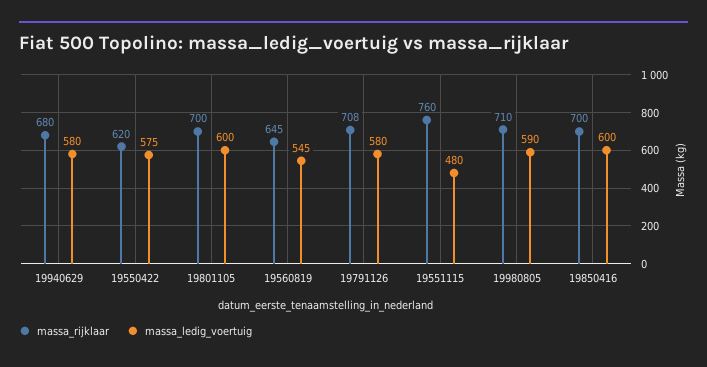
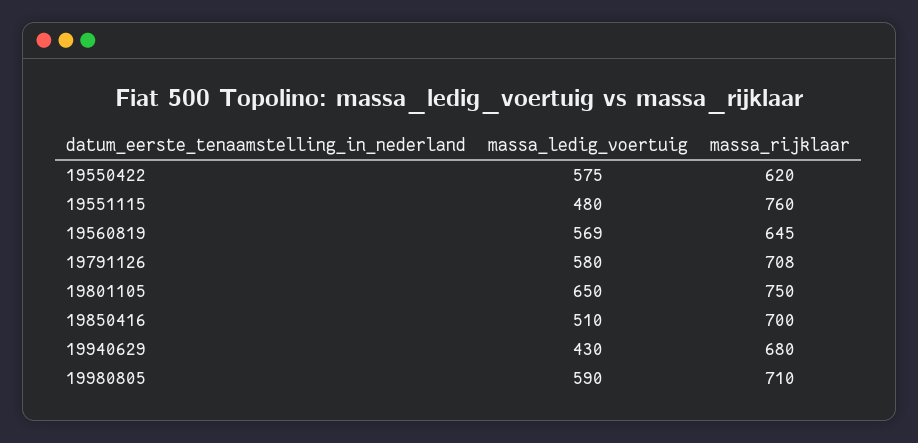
massa_ledig_voertuig, 19940629: 580 -> 430
massa_rijklaar, 19801105: 700 -> 750
massa_ledig_voertuig, 19801105: 600 -> 650
massa_ledig_voertuig, 19560819: 545 -> 569
massa_ledig_voertuig, 19850416: 600 -> 510

